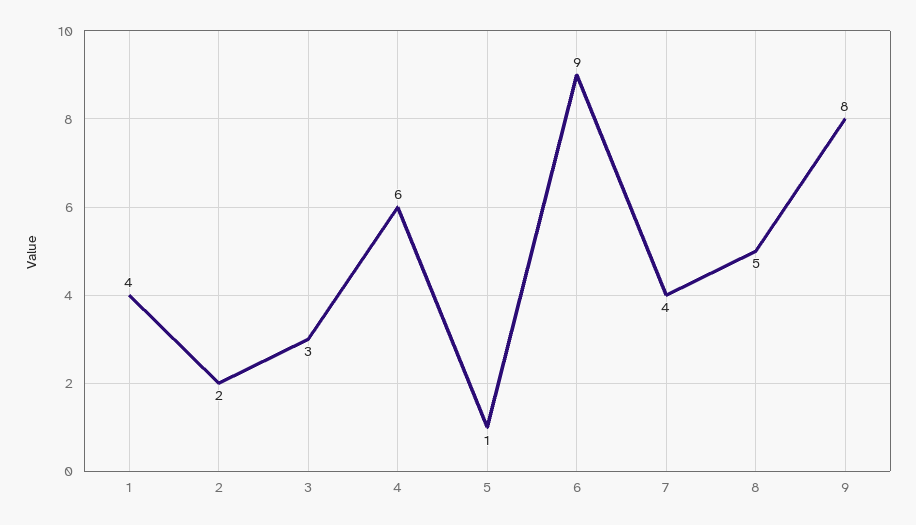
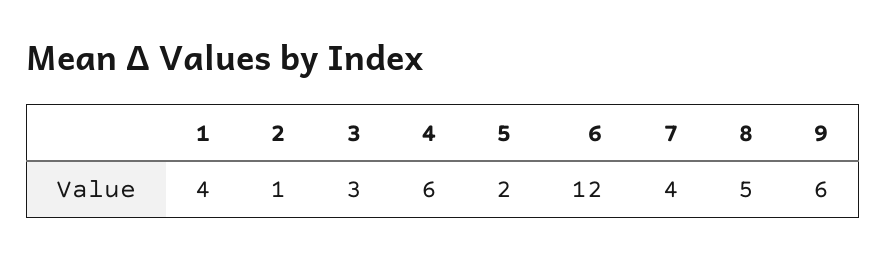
2: 2 -> 1
5: 1 -> 2
6: 9 -> 12
9: 8 -> 6

